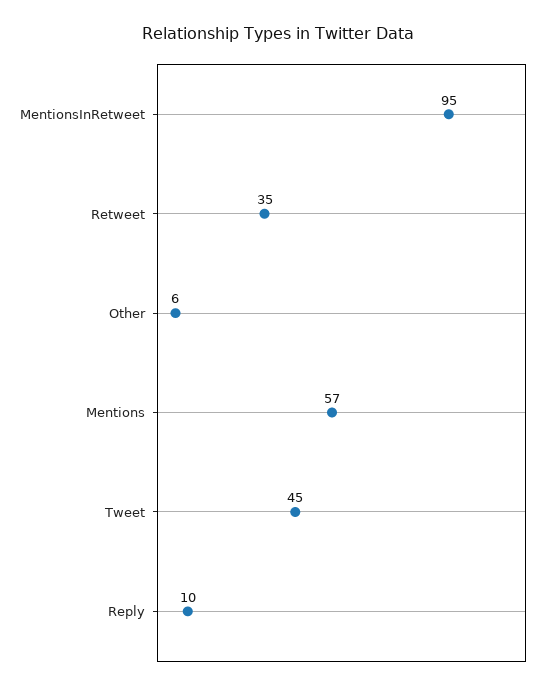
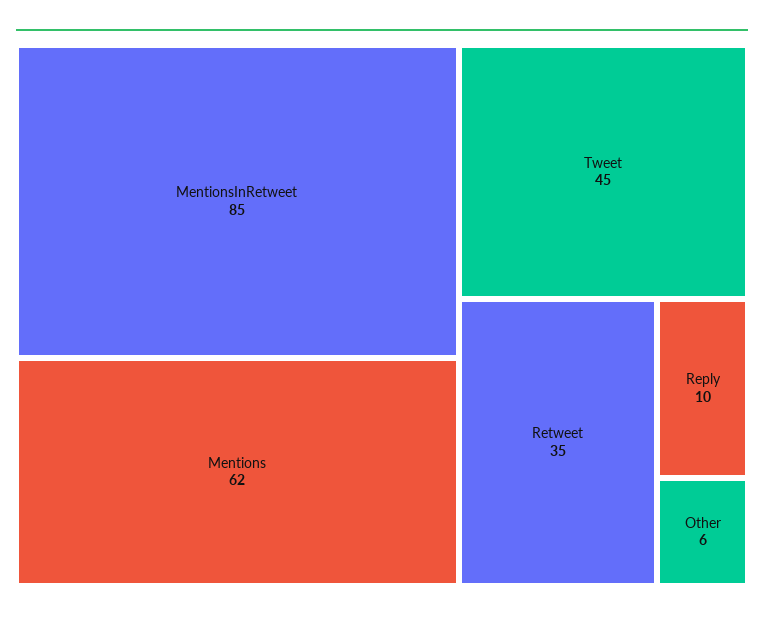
MentionsInRetweet: 95 -> 85
Mentions: 57 -> 62

